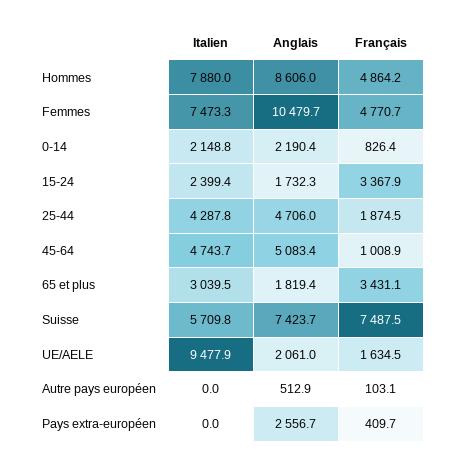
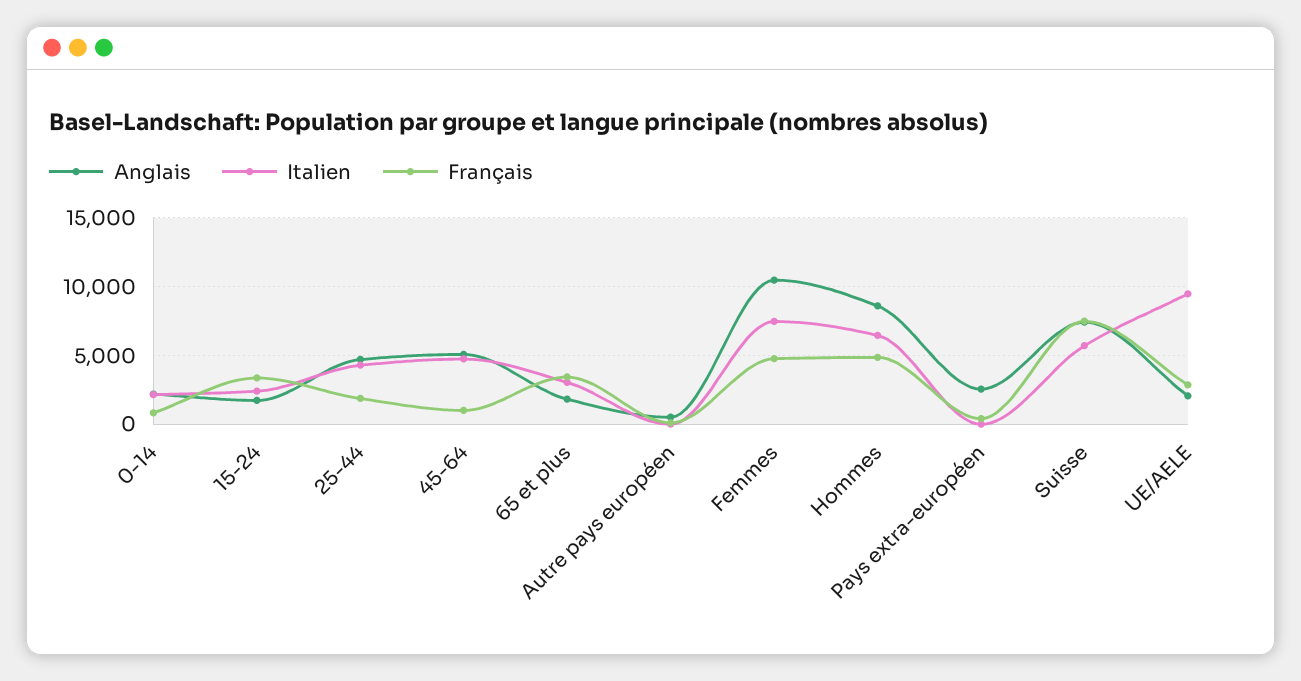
Italien, Hommes: 7880 -> 6500
Français, UE/AELE: 1634.5 -> 3000

